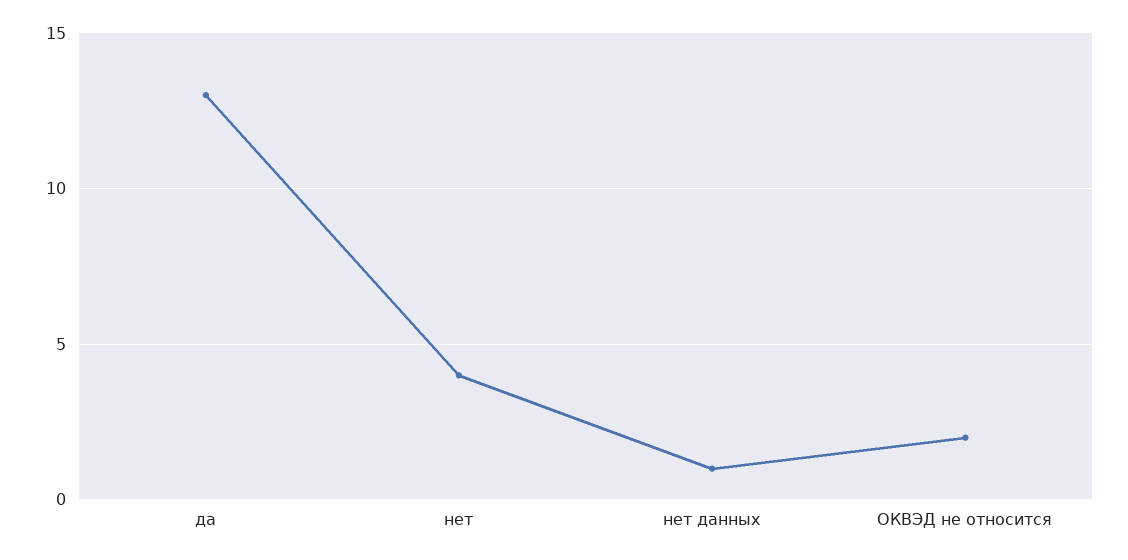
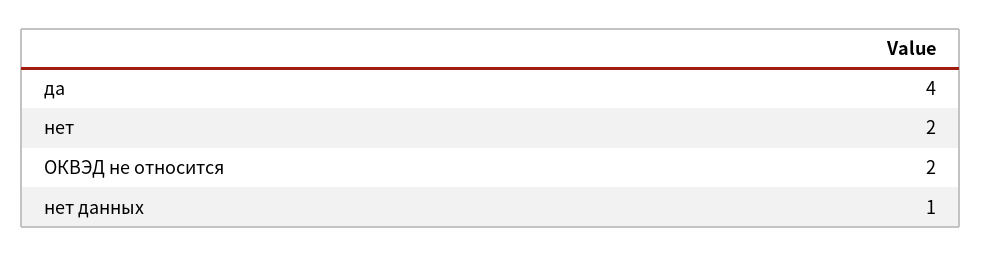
да: 13 -> 4
нет: 4 -> 2

